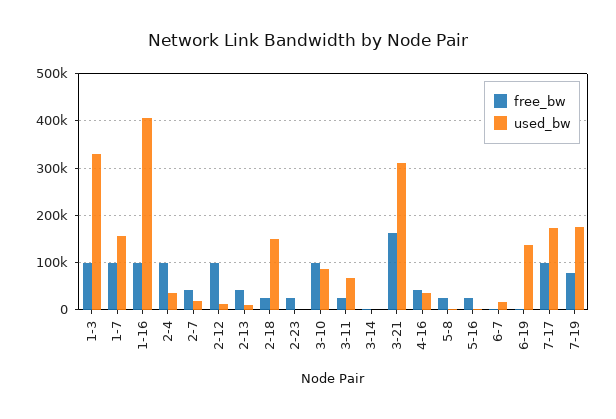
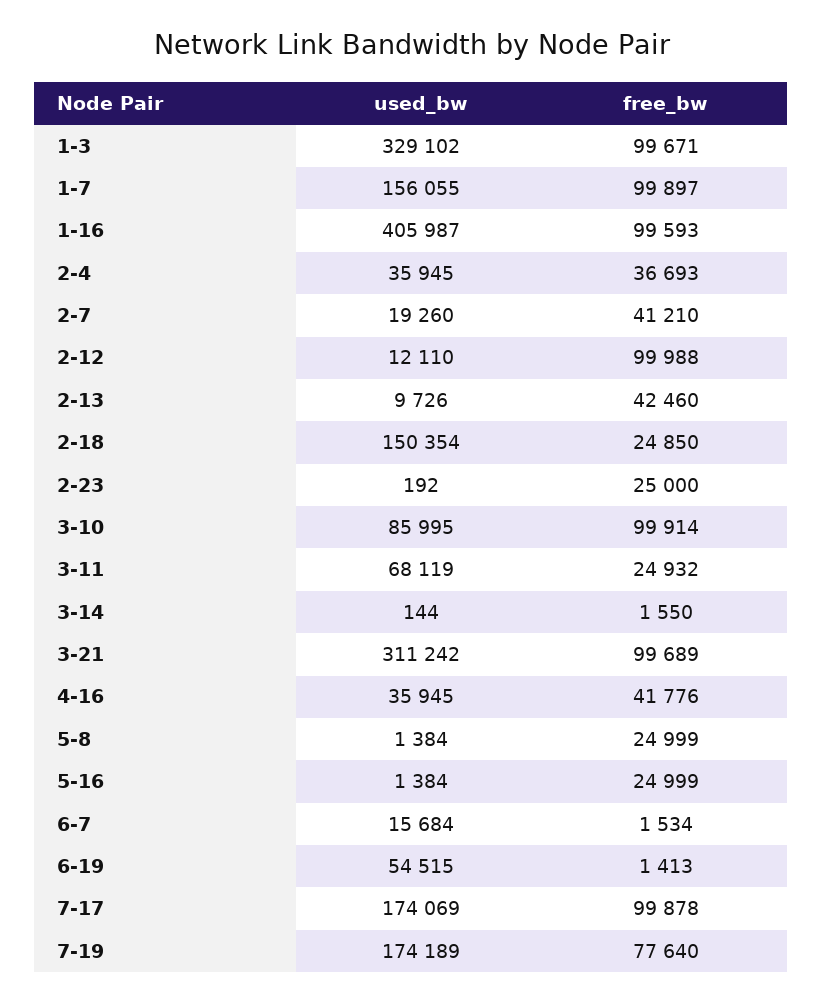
free_bw, 2-4: 100000 -> 36693
free_bw, 3-21: 160000 -> 99689
used_bw, 6-19: 140000 -> 54515

